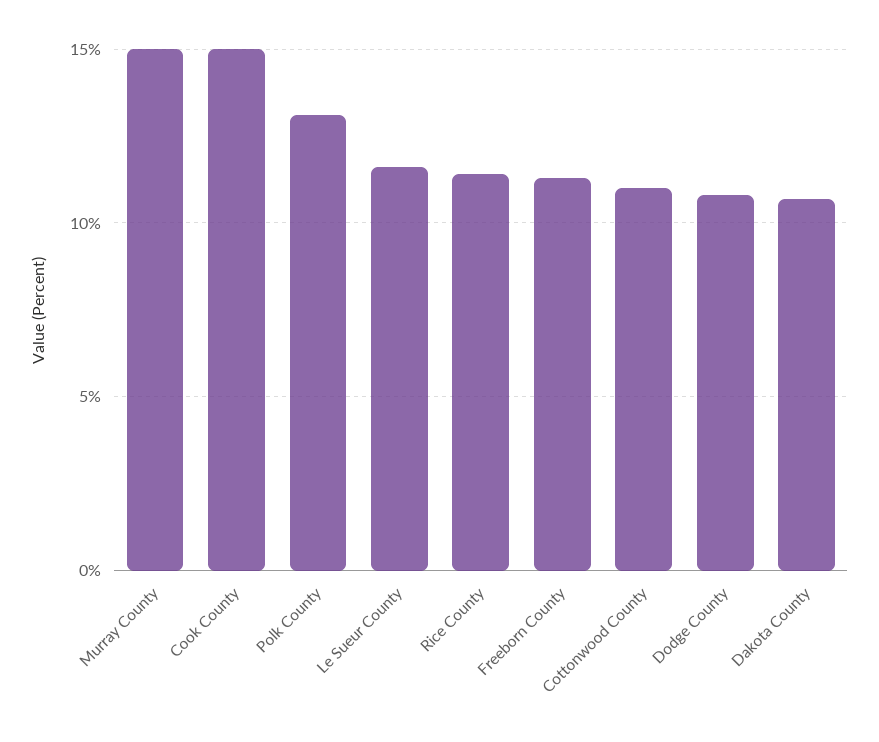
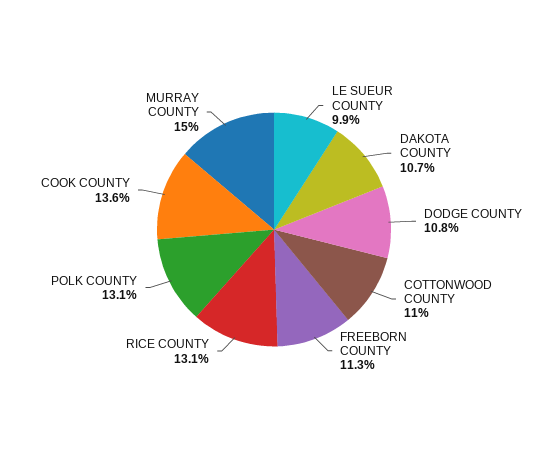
Cook County: 15 -> 13.6
Le Sueur County: 11.5 -> 9.9
Rice County: 11.5 -> 13.1

